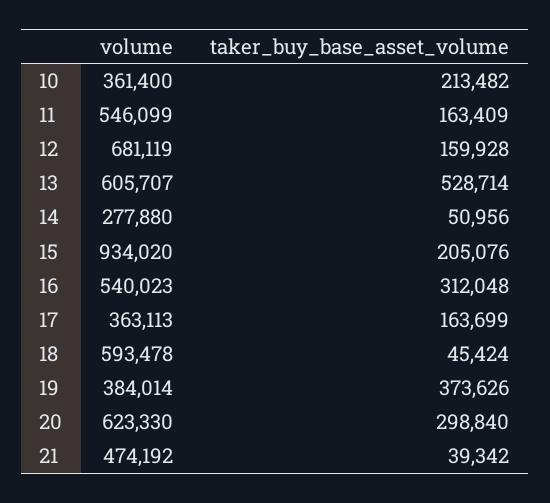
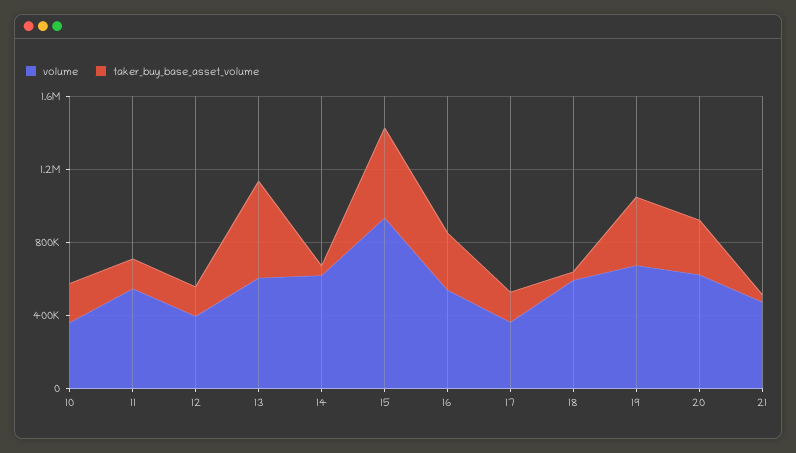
volume, 12: 681119 -> 400000
volume, 14: 277880 -> 600000
taker_buy_base_asset_volume, 15: 205076 -> 500000
volume, 19: 384014 -> 700000

